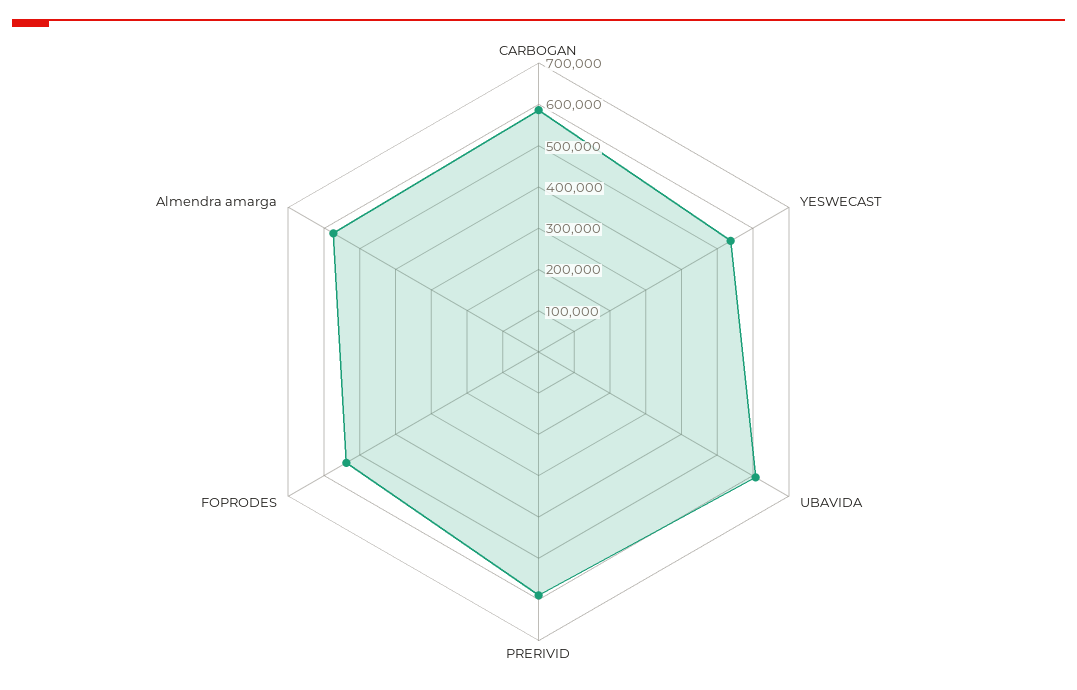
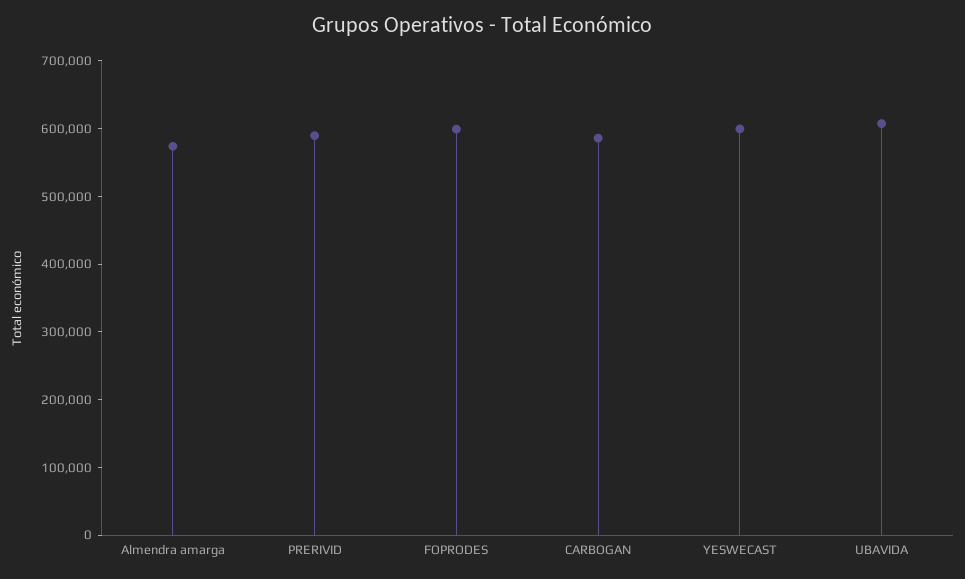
YESWECAST: 540000 -> 600000
FOPRODES: 540000 -> 600000

